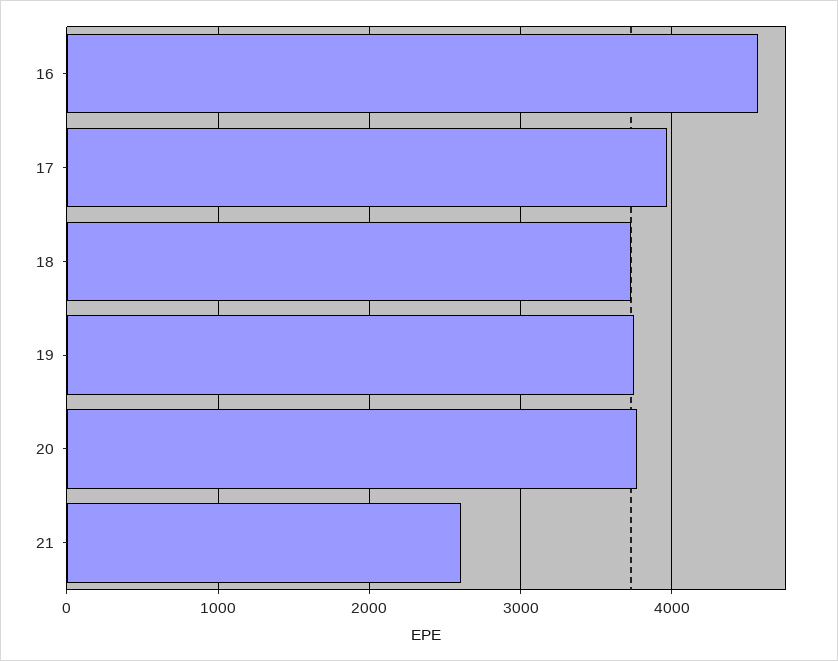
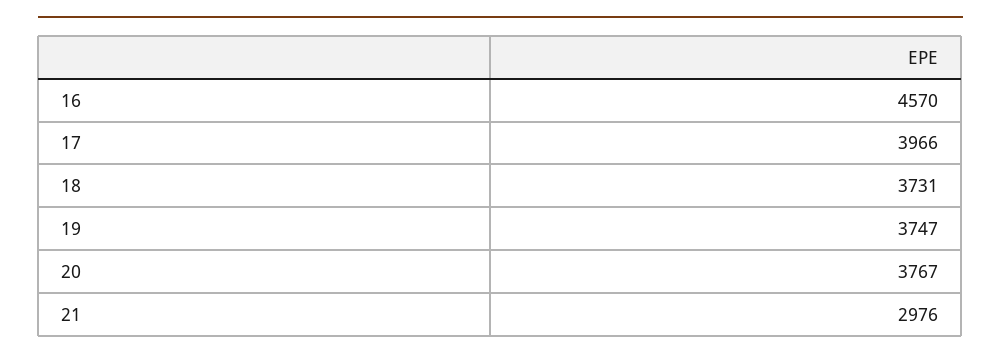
21: 2600 -> 2976

